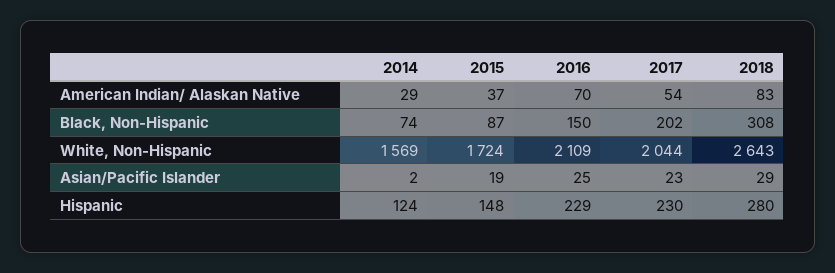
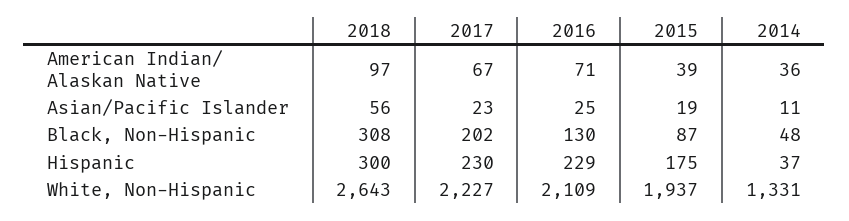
2014, American Indian/ Alaskan Native: 29 -> 36
2015, American Indian/ Alaskan Native: 37 -> 39
2016, American Indian/ Alaskan Native: 70 -> 71
2017, American Indian/ Alaskan Native: 54 -> 67
2018, American Indian/ Alaskan Native: 83 -> 97
2014, Black, Non-Hispanic: 74 -> 48
2016, Black, Non-Hispanic: 150 -> 130
2014, White, Non-Hispanic: 1569 -> 1331
2015, White, Non-Hispanic: 1724 -> 1937
2017, White, Non-Hispanic: 2044 -> 2227
2014, Asian/Pacific Islander: 2 -> 11
2018, Asian/Pacific Islander: 29 -> 56
2014, Hispanic: 124 -> 37
2015, Hispanic: 148 -> 175
2018, Hispanic: 280 -> 300

